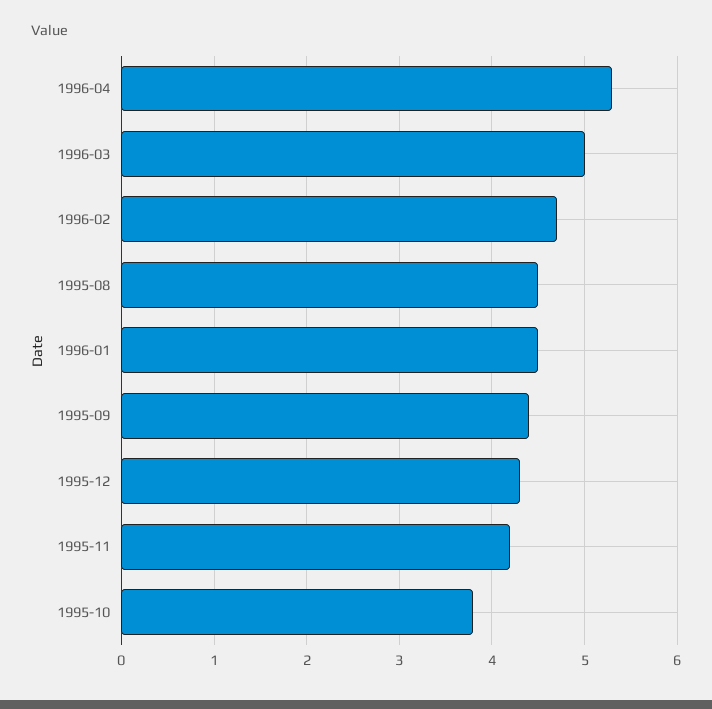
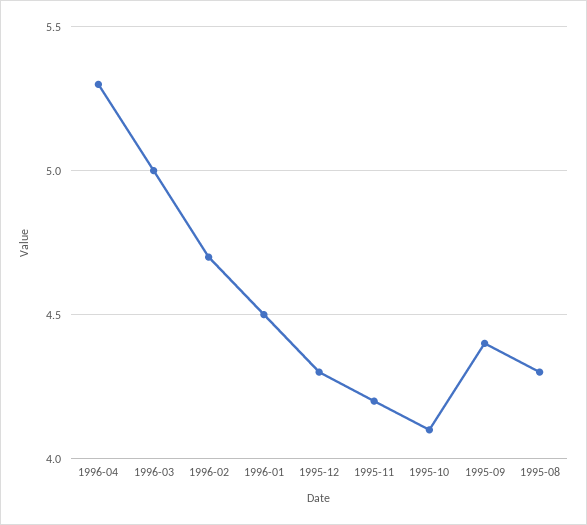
1995-08: 4.5 -> 4.3
1995-10: 3.8 -> 4.1

